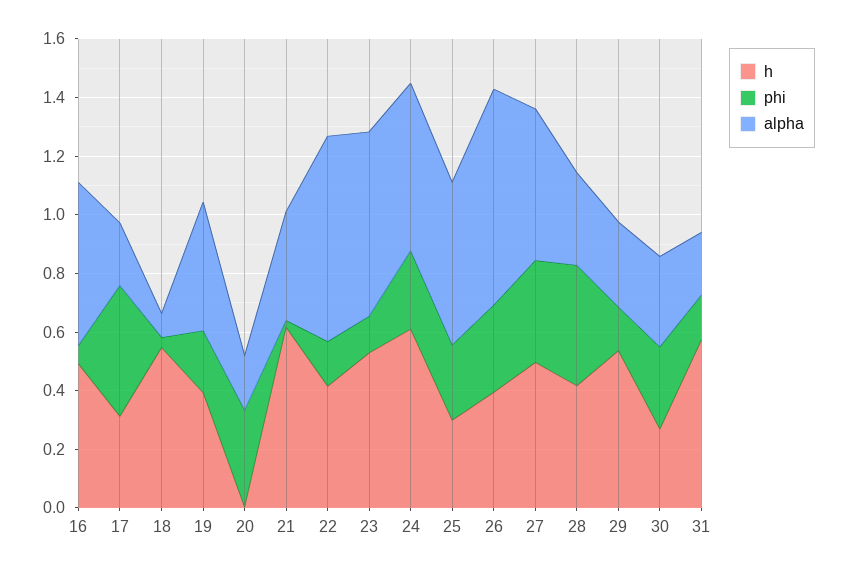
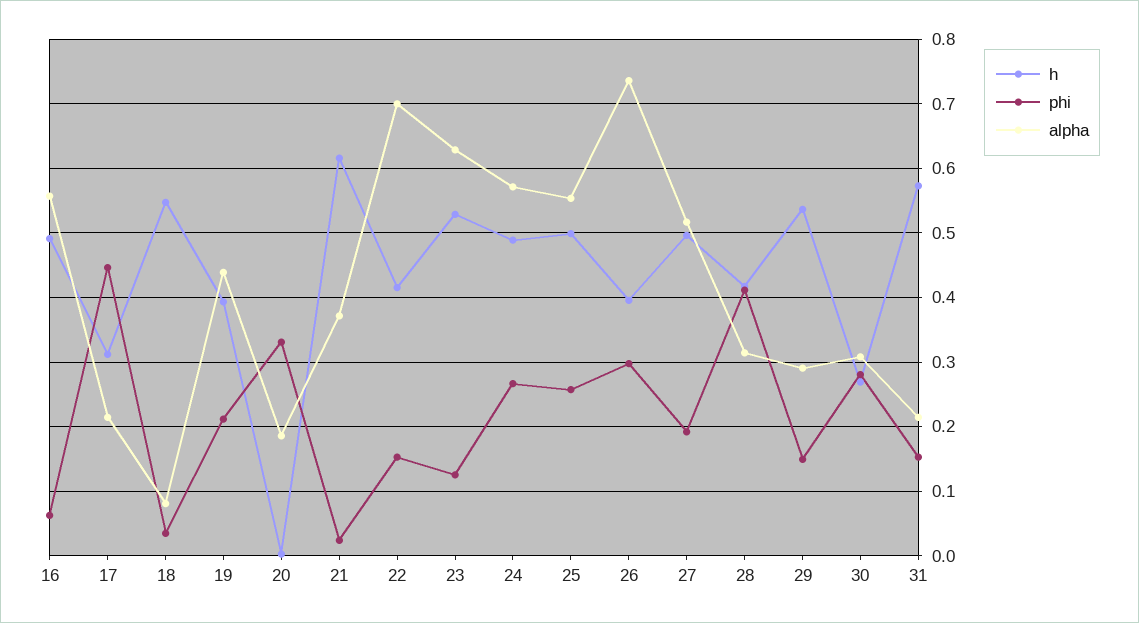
h, 24: 0.6 -> 0.49
h, 25: 0.3 -> 0.5
phi, 27: 0.35 -> 0.19

